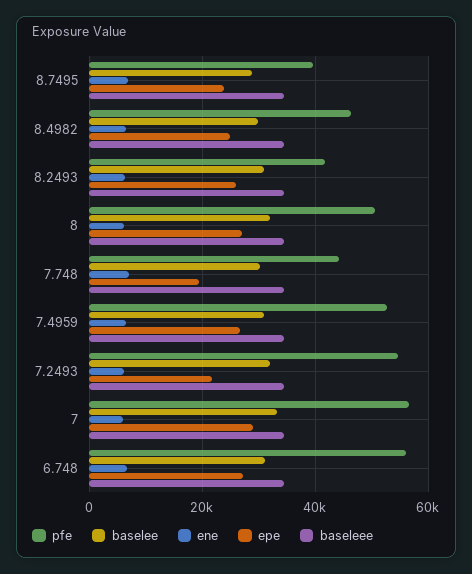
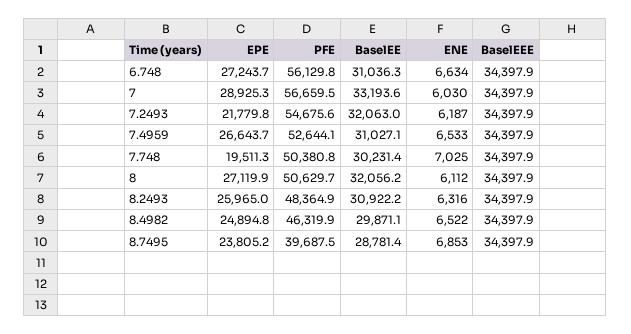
pfe, 8.2493: 42000 -> 48364.9
pfe, 7.748: 44000 -> 50380.8

